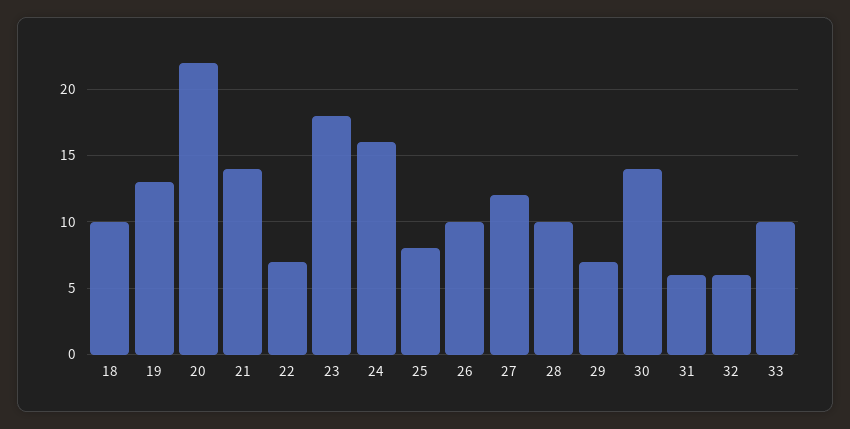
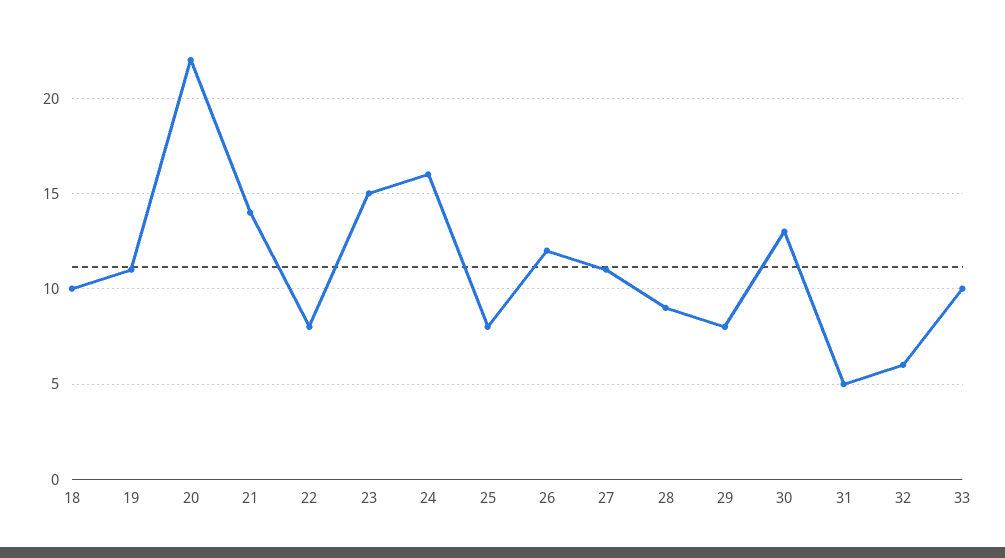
19: 13 -> 11
22: 7 -> 8
23: 18 -> 15
26: 10 -> 12
27: 12 -> 11
28: 10 -> 9
29: 7 -> 8
30: 14 -> 13
31: 6 -> 5

